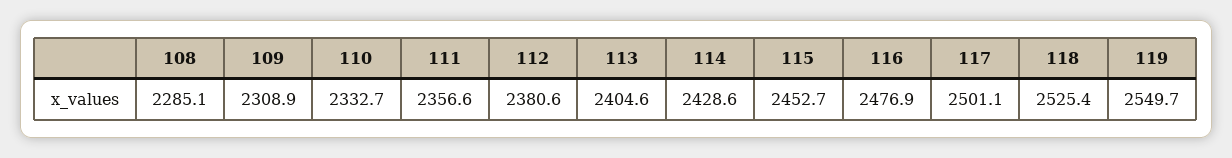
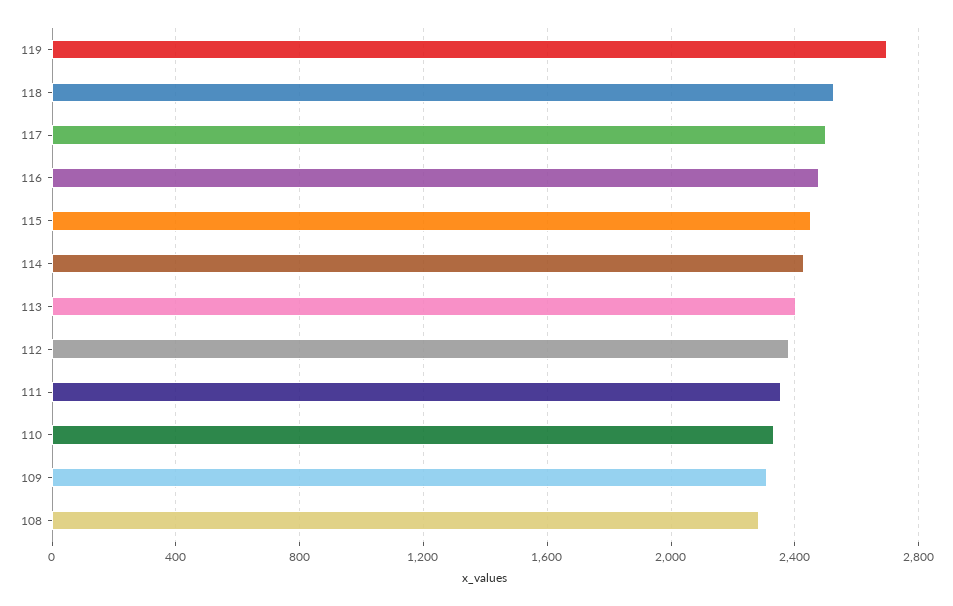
119: 2549.7 -> 2700

